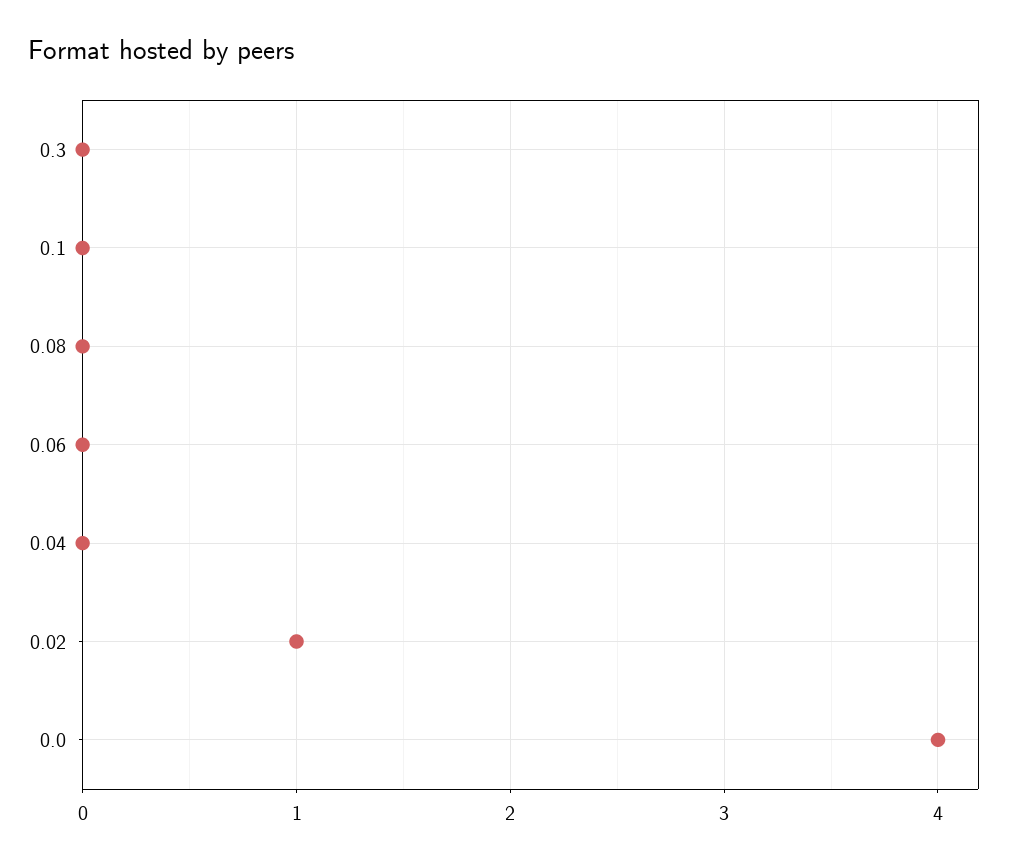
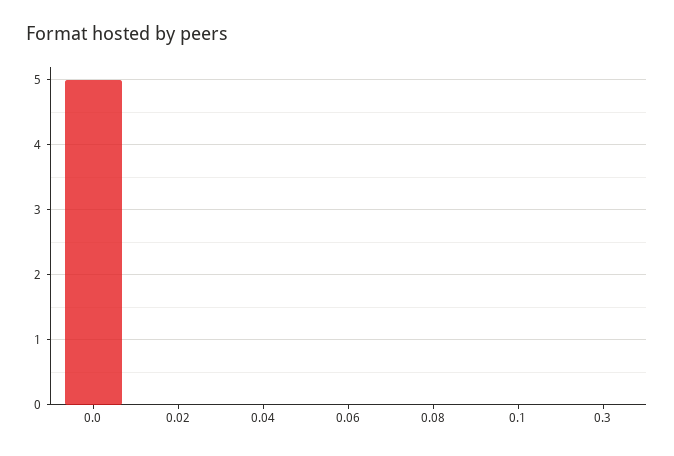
0.02: 1 -> 0
0.0: 4 -> 5

